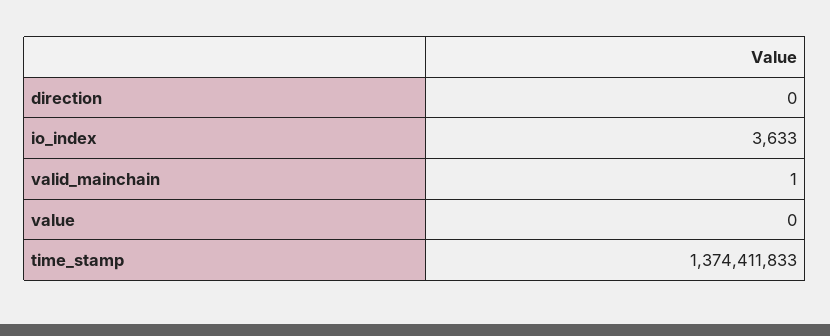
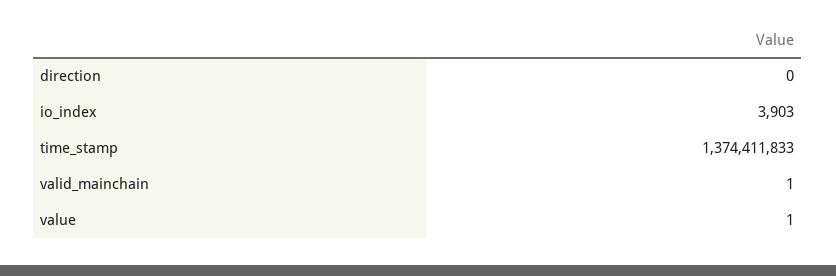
io_index: 3633 -> 3903
value: 0 -> 1

